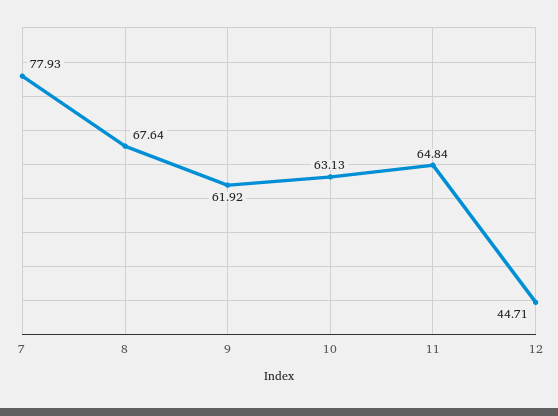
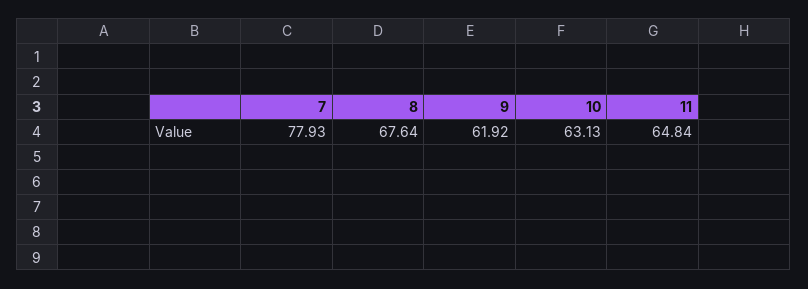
12: 44.71 -> none

